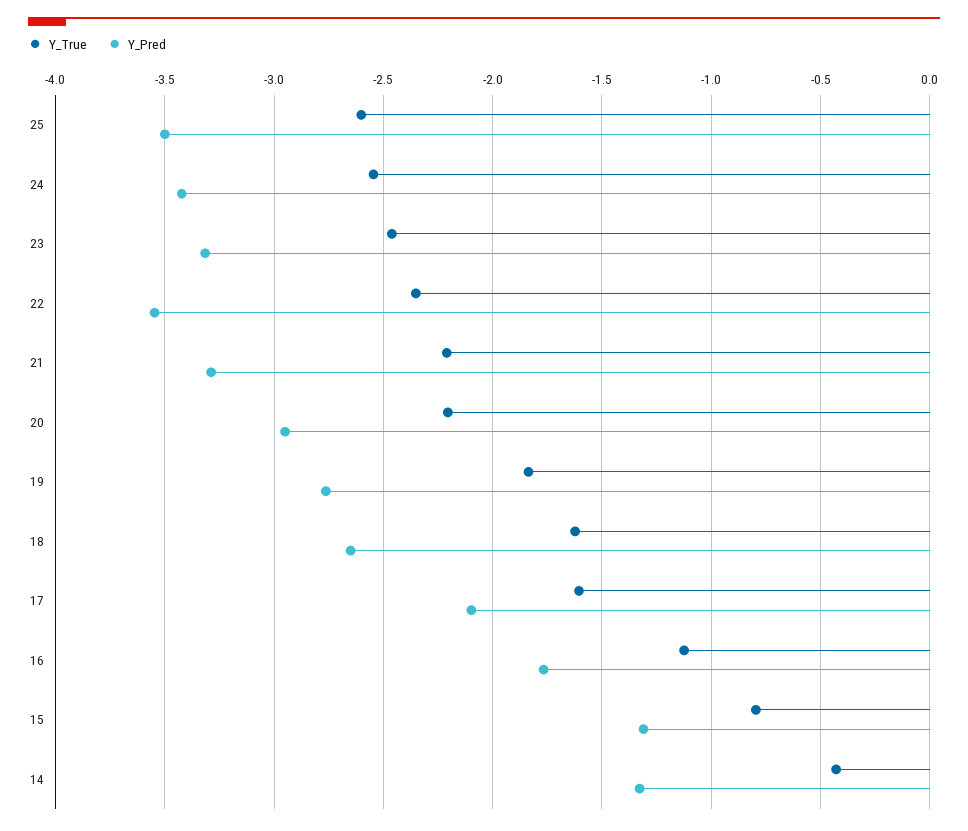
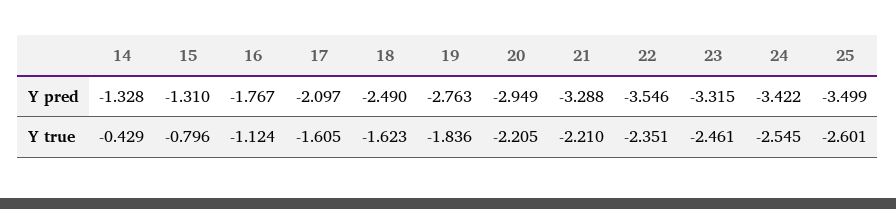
Y_Pred, 18: -2.65 -> -2.49

